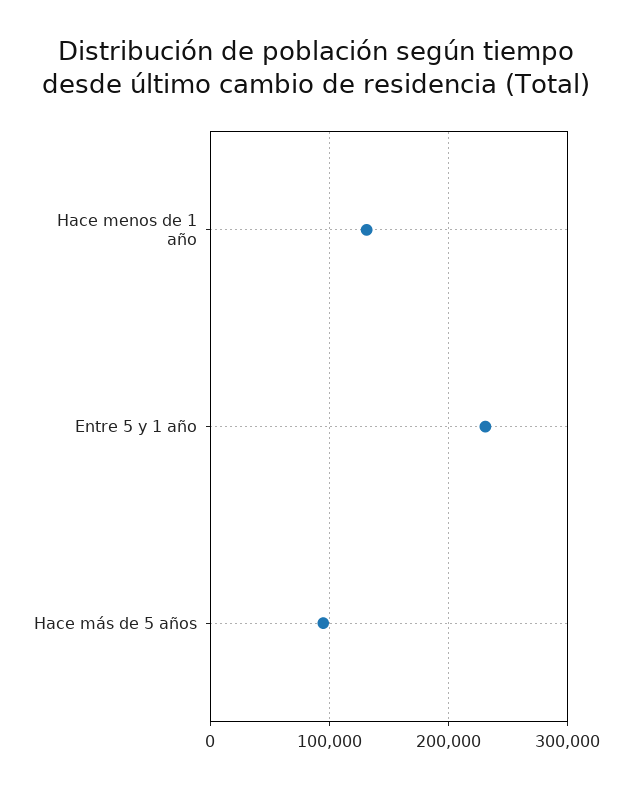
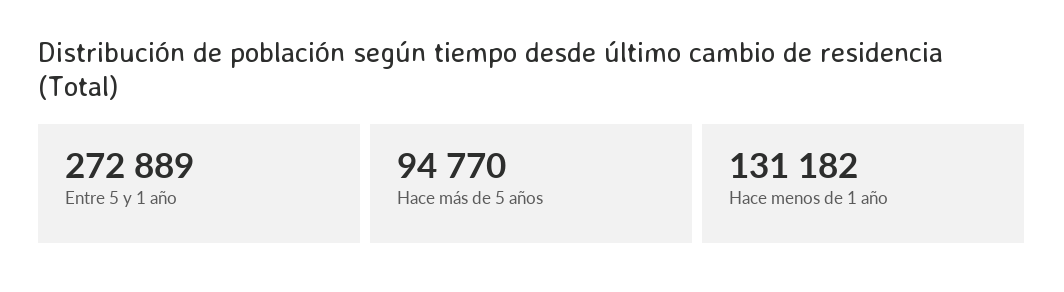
Entre 5 y 1 año: 230000 -> 272889

